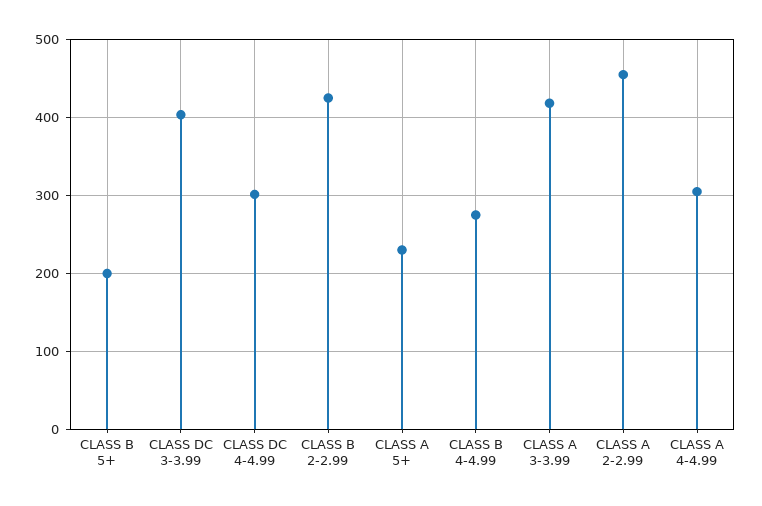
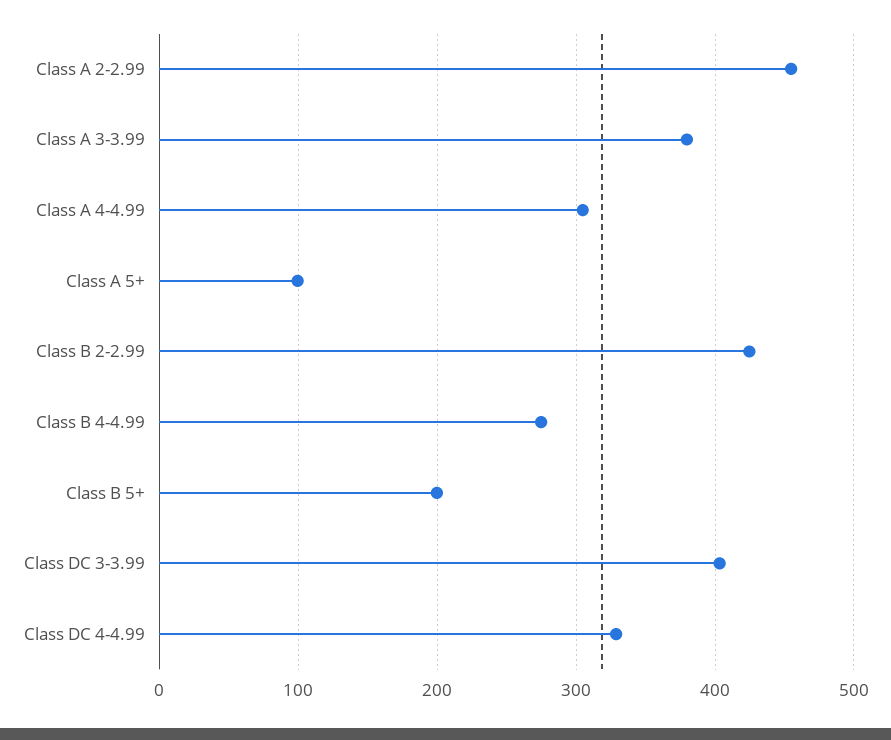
CLASS DC 4-4.99: 300 -> 330
CLASS A 5+: 230 -> 100
CLASS A 3-3.99: 420 -> 380

